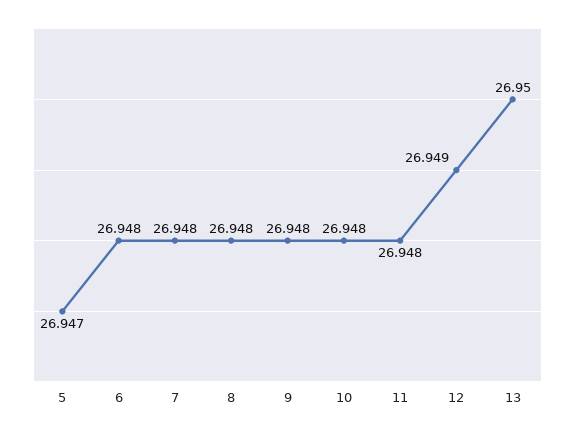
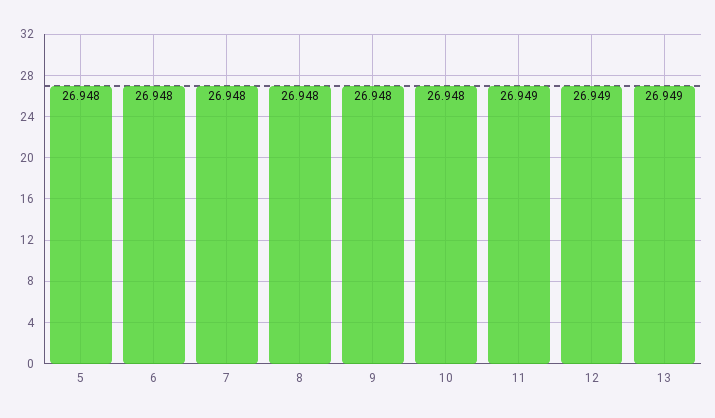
5: 26.947 -> 26.948
11: 26.948 -> 26.949
13: 26.95 -> 26.949

